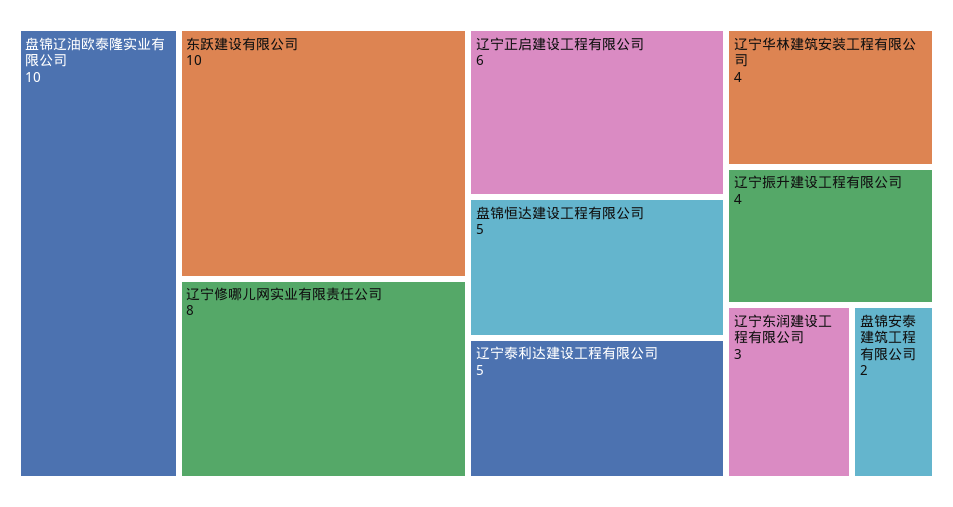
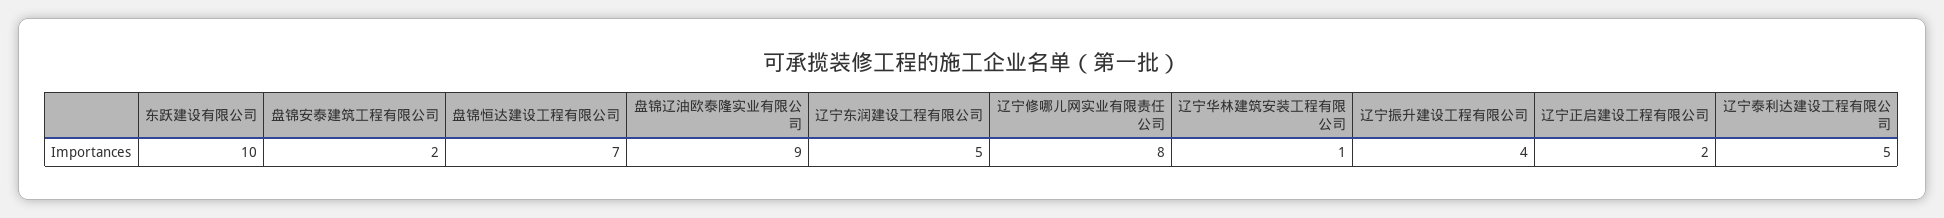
盘锦辽油欧泰隆实业有限公司: 10 -> 9
辽宁正启建设工程有限公司: 6 -> 2
盘锦恒达建设工程有限公司: 5 -> 7
辽宁华林建筑安装工程有限公司: 4 -> 1
辽宁东润建设工程有限公司: 3 -> 5

